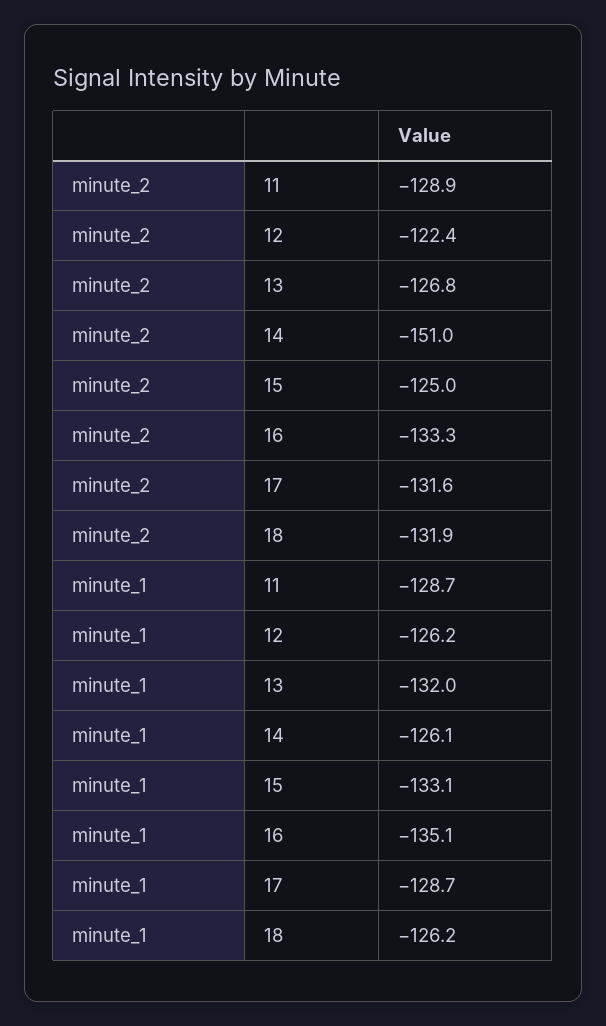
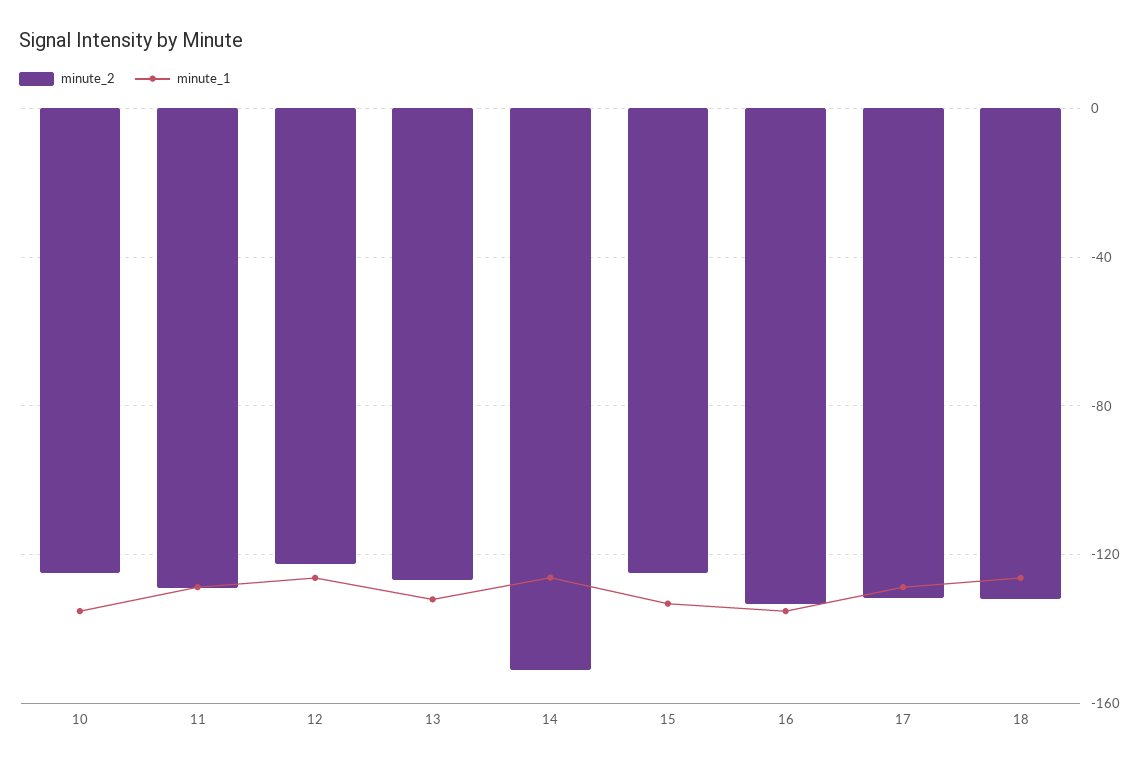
minute_2, 10: none -> -125
minute_1, 10: none -> -135

